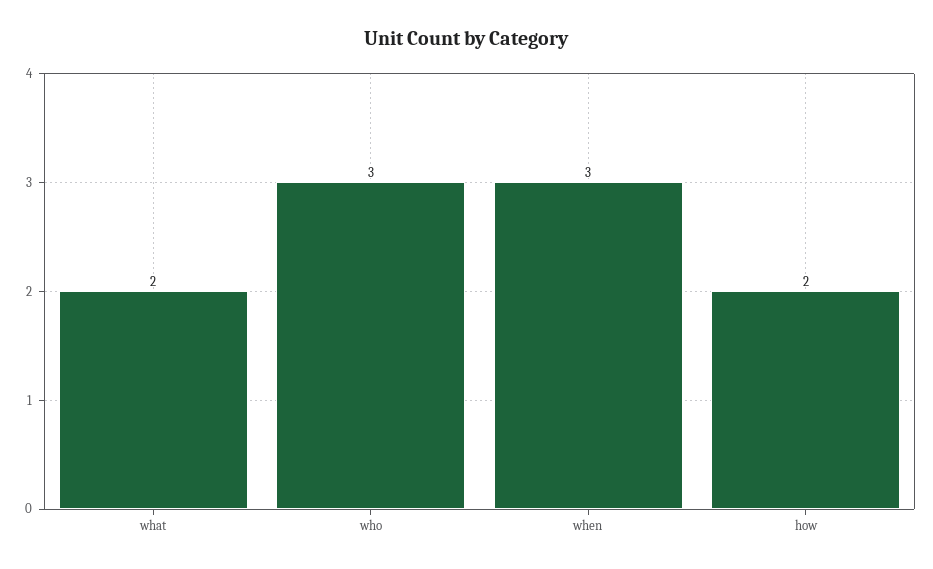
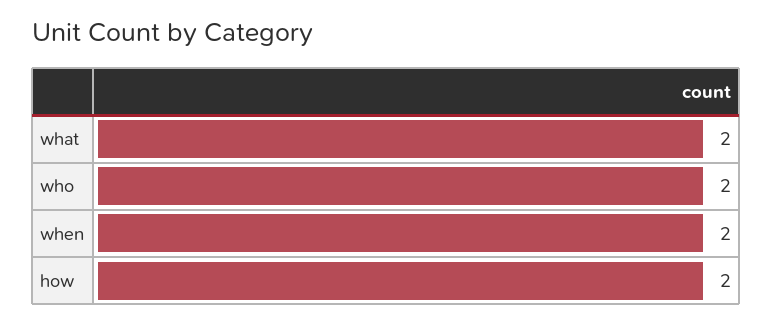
who: 3 -> 2
when: 3 -> 2

